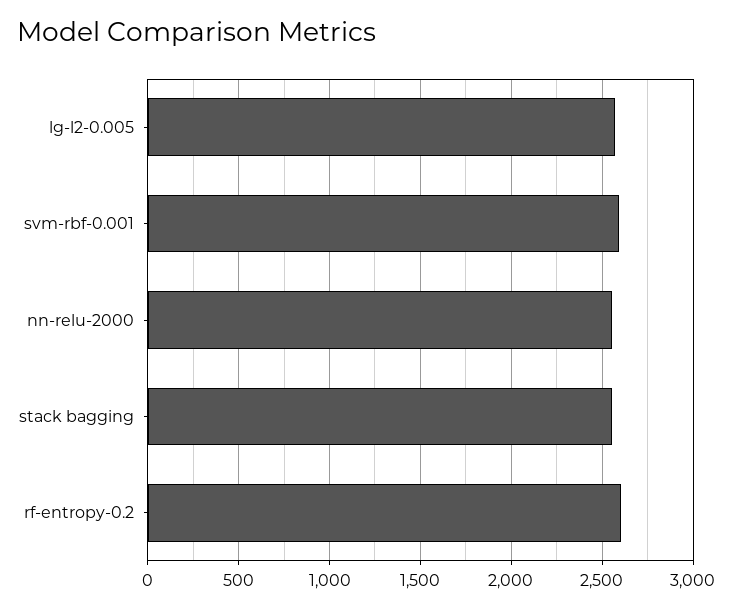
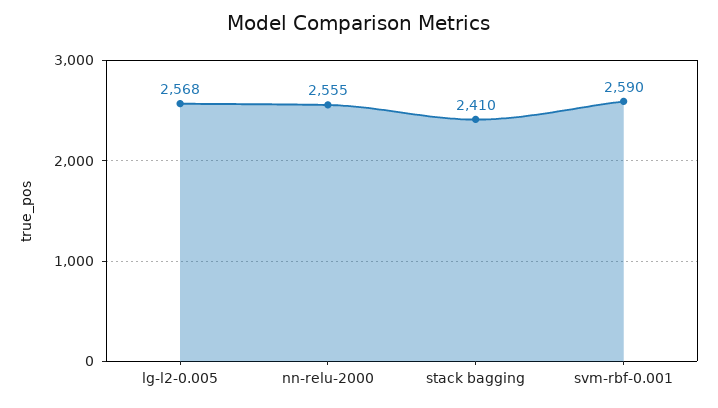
stack bagging: 2550 -> 2410
rf-entropy-0.2: 2600 -> none

